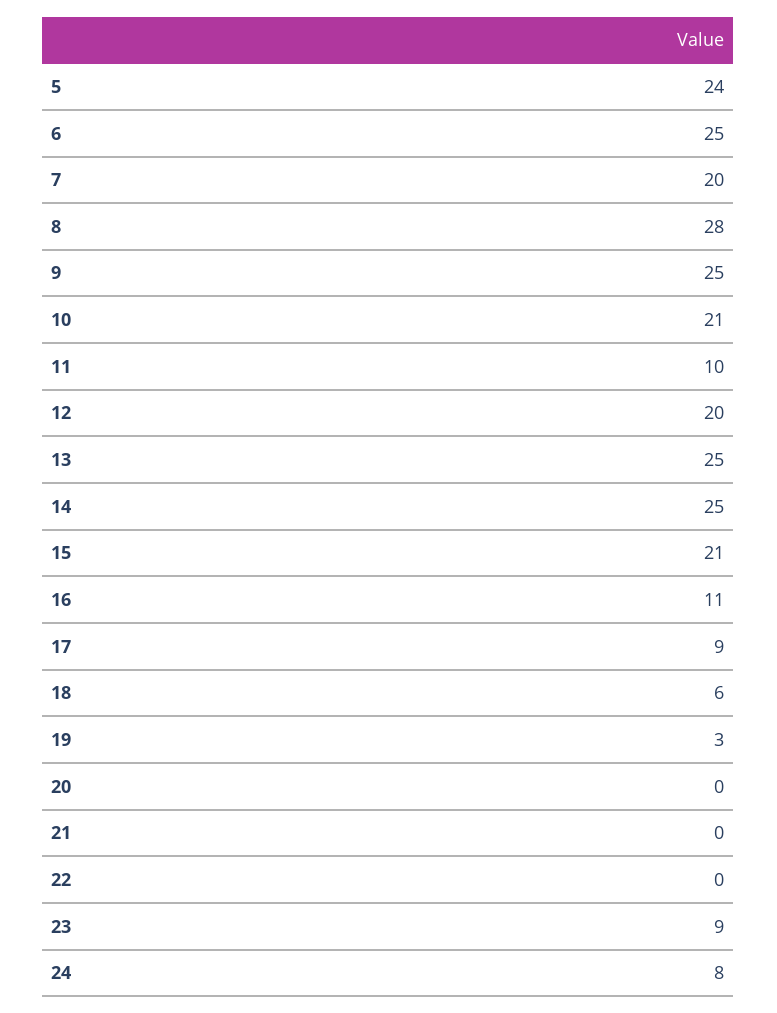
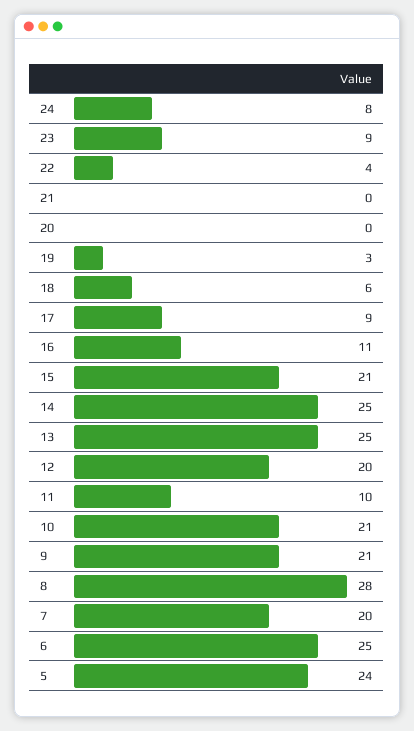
9: 25 -> 21
22: 0 -> 4

